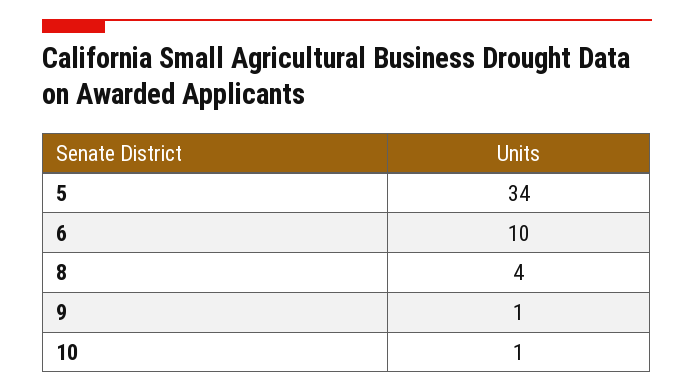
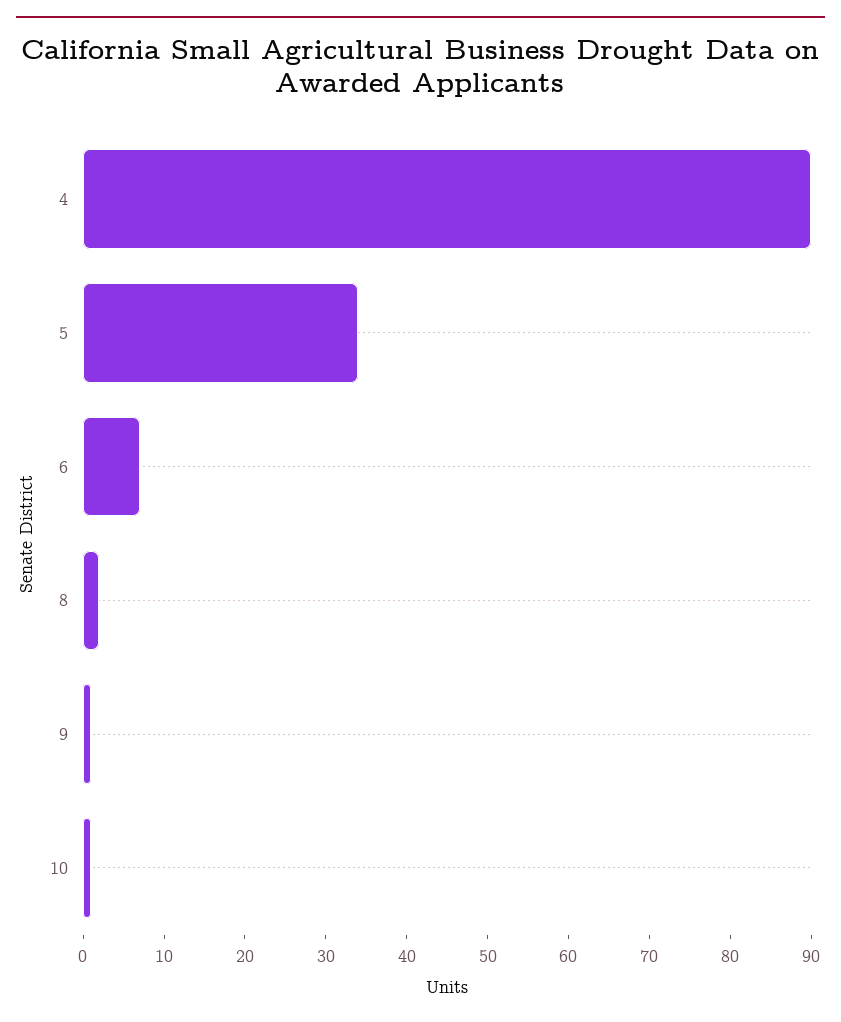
6: 10 -> 7
8: 4 -> 2
4: none -> 90

